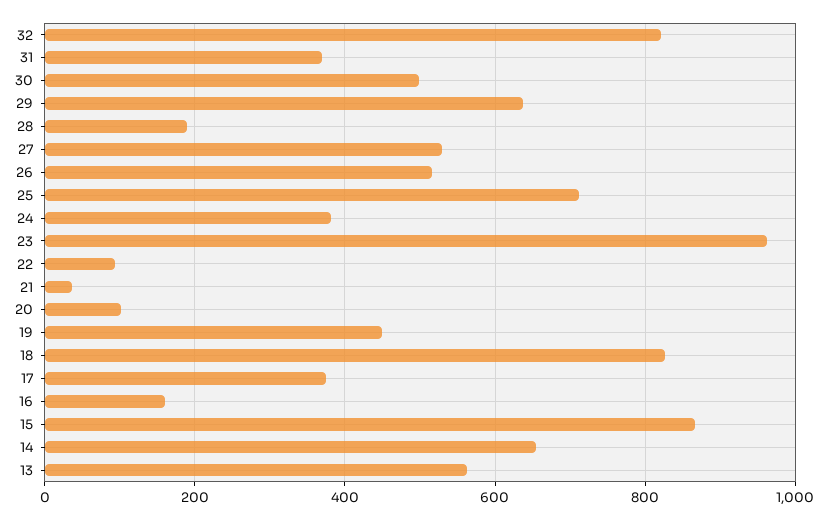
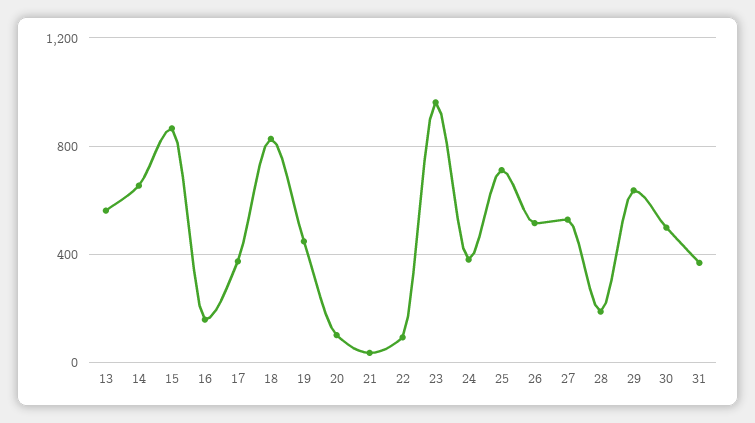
32: 820 -> none

